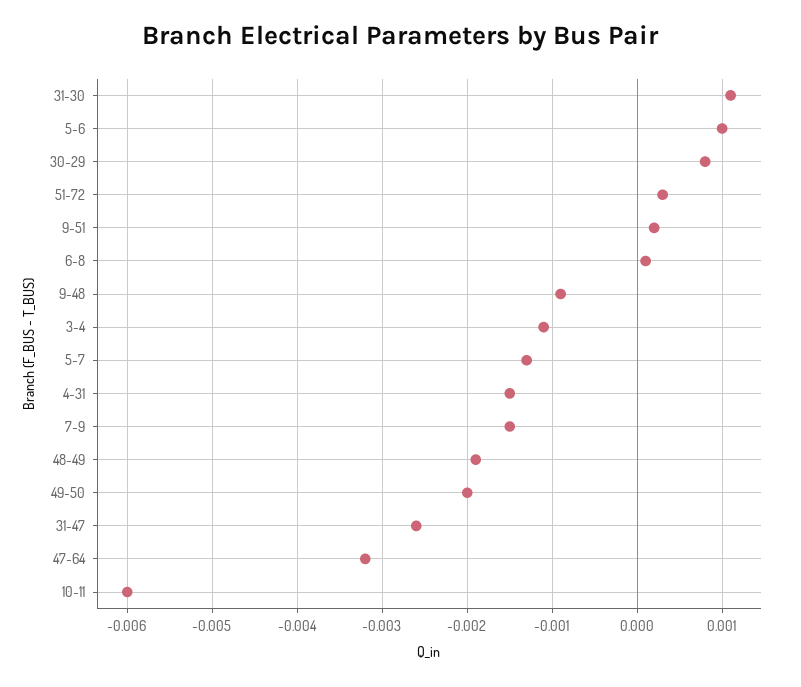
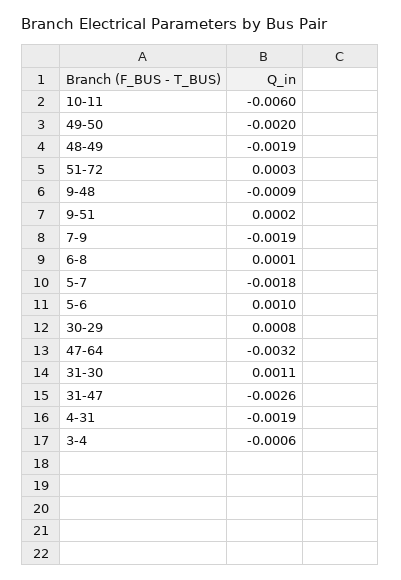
3-4: -0.0011 -> -0.0006
5-7: -0.0013 -> -0.0018
4-31: -0.0015 -> -0.0019
7-9: -0.0015 -> -0.0019

